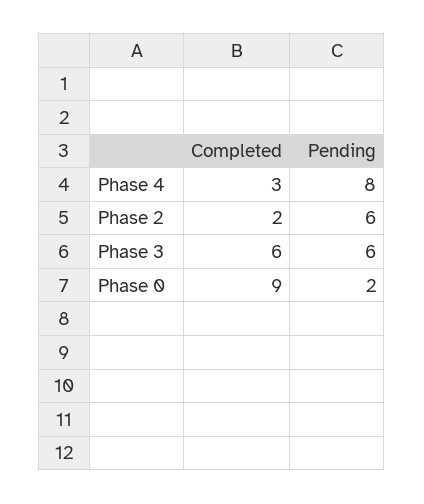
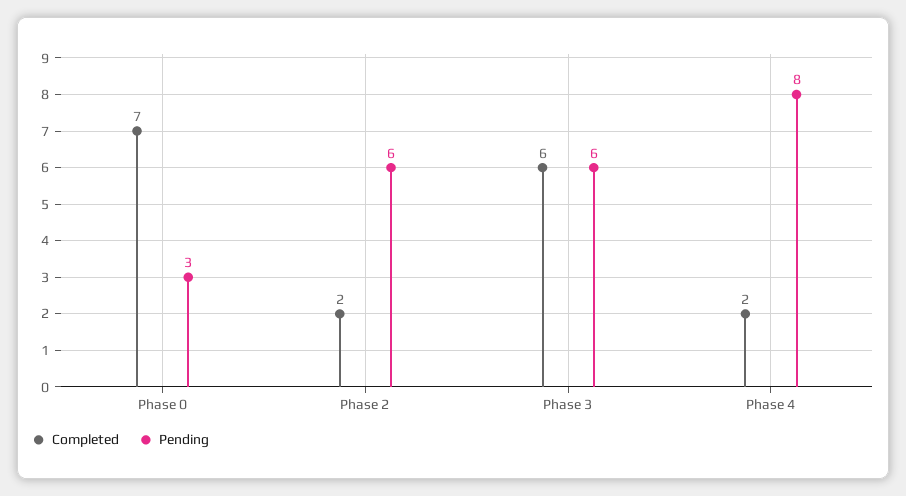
Completed, Phase 4: 3 -> 2
Completed, Phase 0: 9 -> 7
Pending, Phase 0: 2 -> 3

